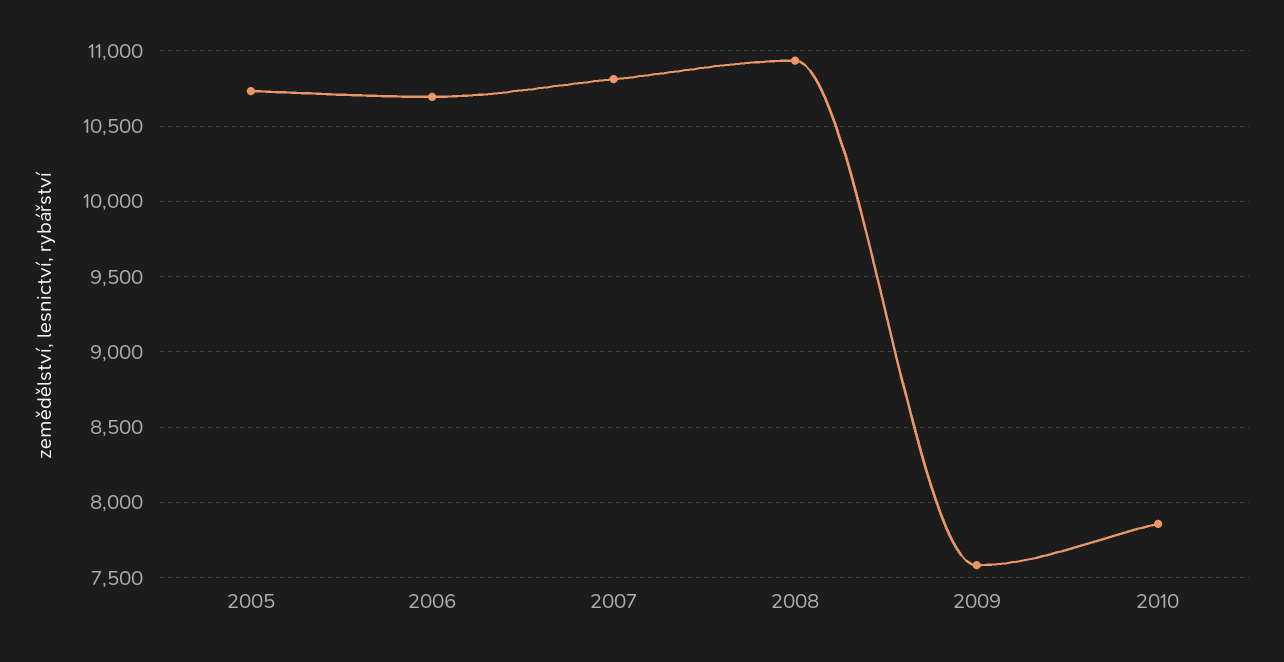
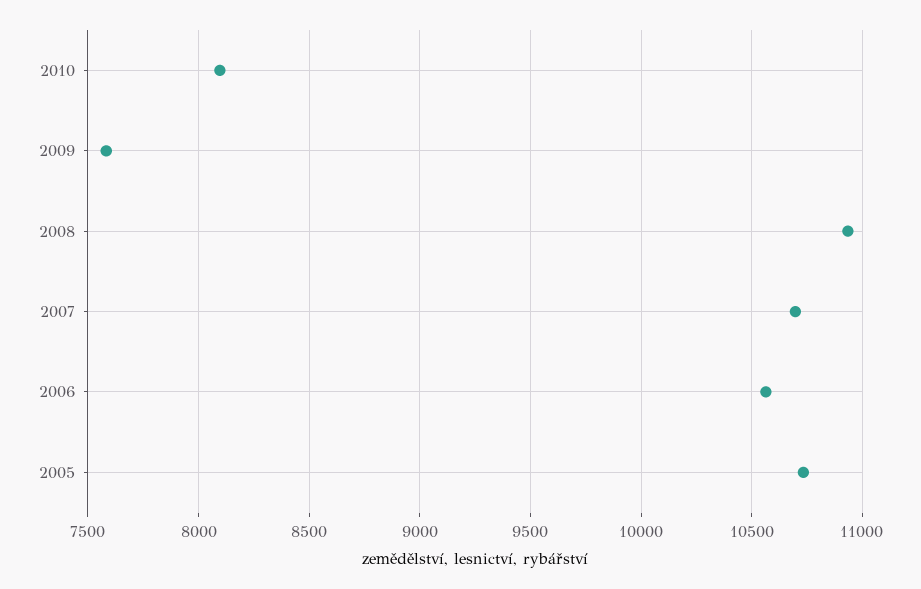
2006: 10700 -> 10550
2007: 10800 -> 10700
2010: 7850 -> 8100

